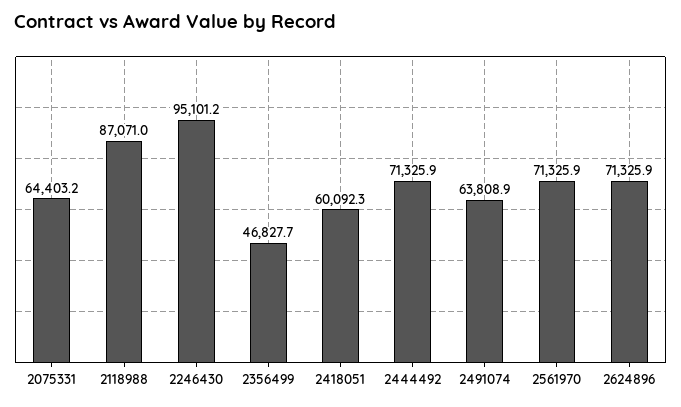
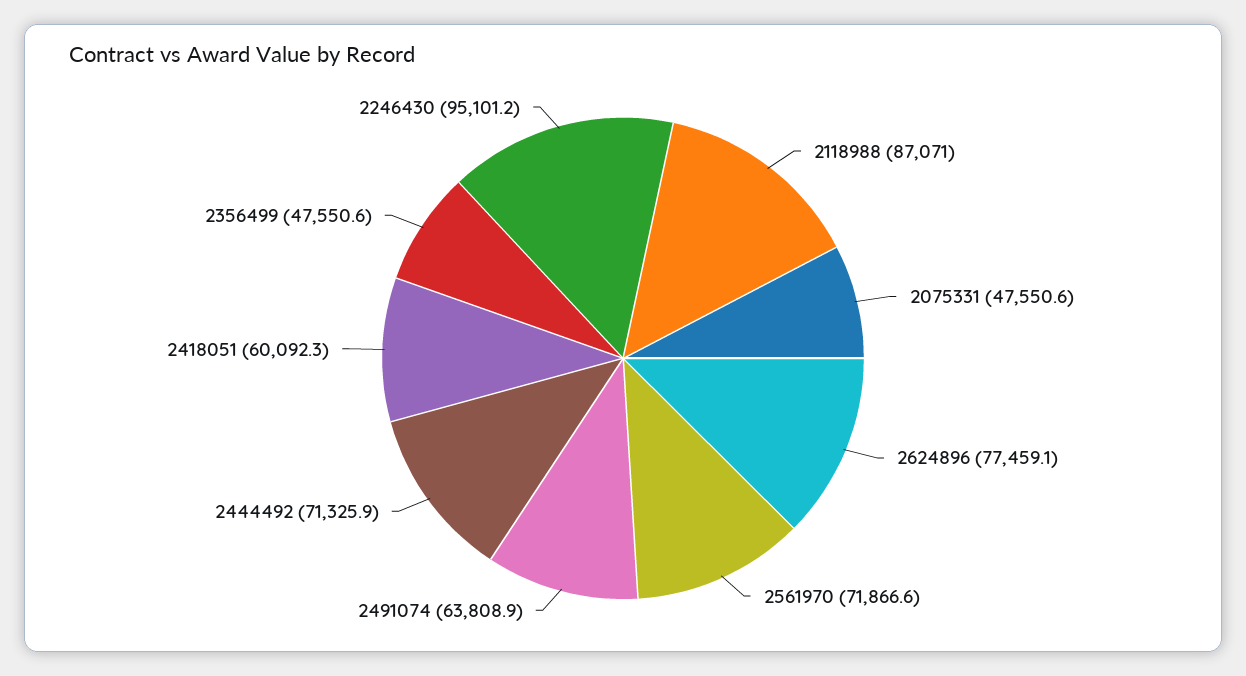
2075331: 64403.2 -> 47550.6
2356499: 46827.7 -> 47550.6
2561970: 71325.9 -> 71866.6
2624896: 71325.9 -> 77459.1

